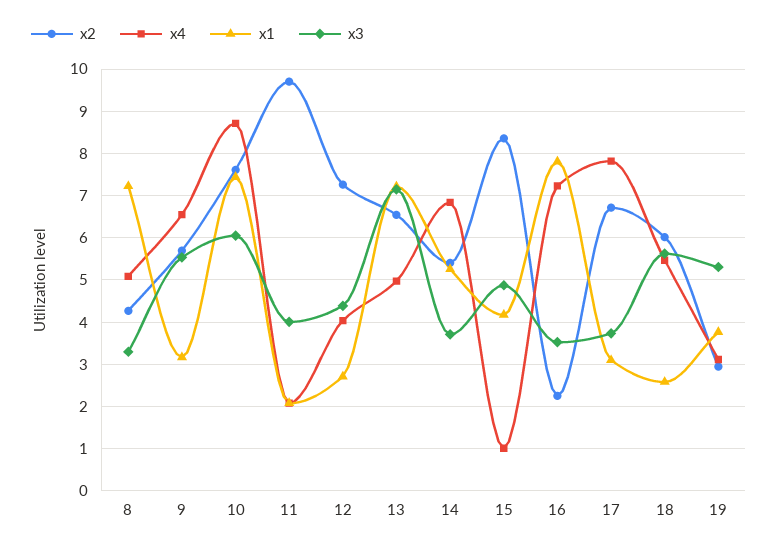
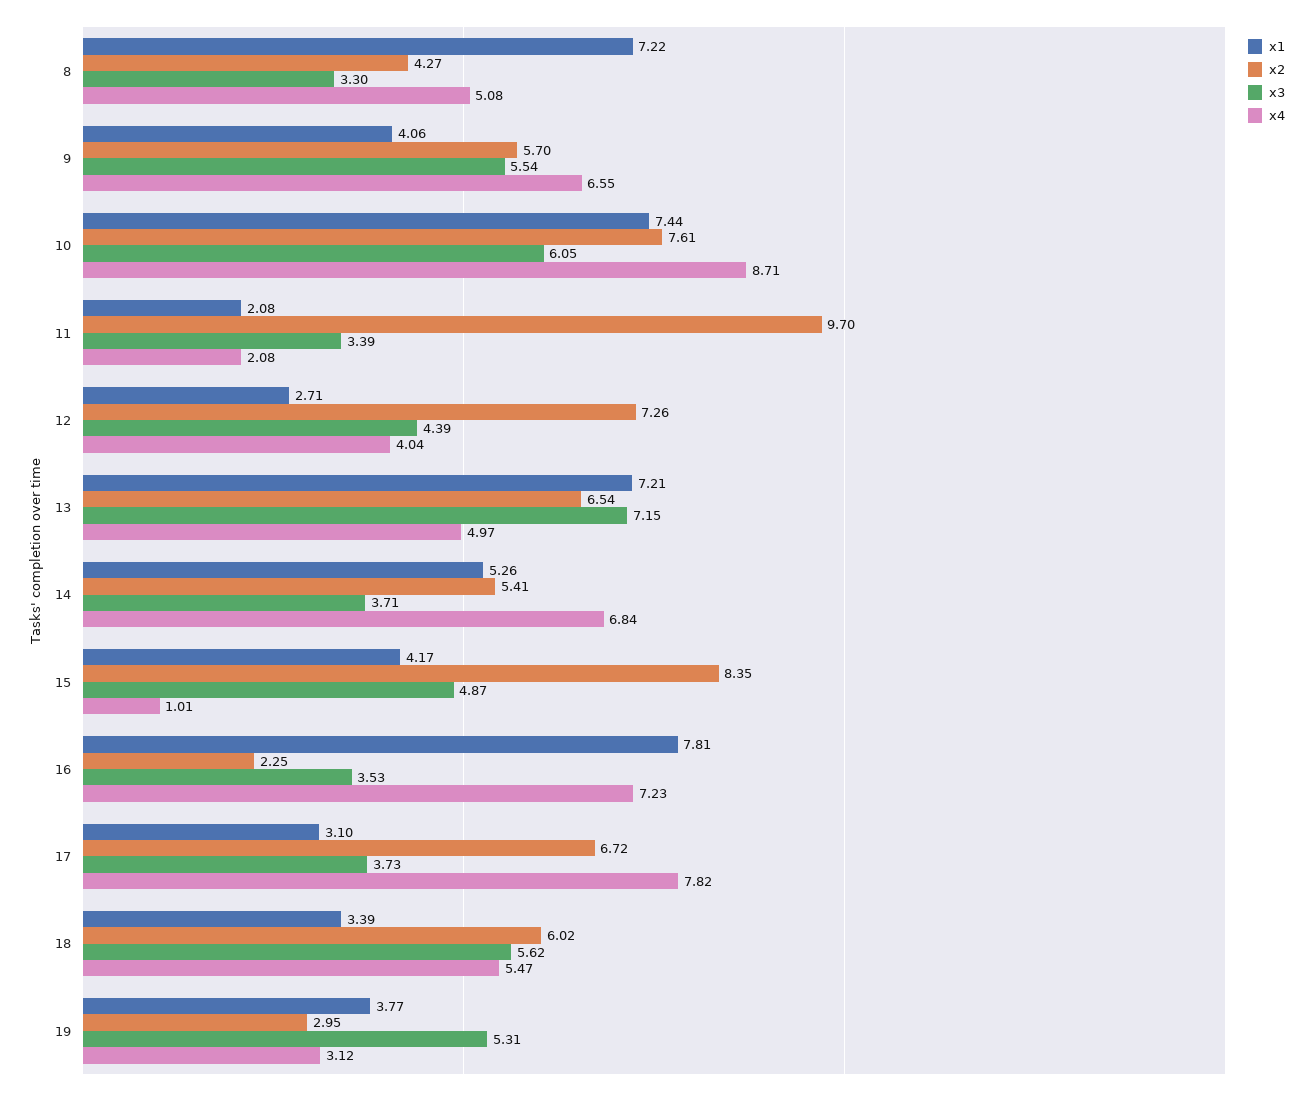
x1, 9: 3.2 -> 4.06
x3, 11: 4 -> 3.39
x1, 18: 2.6 -> 3.39

